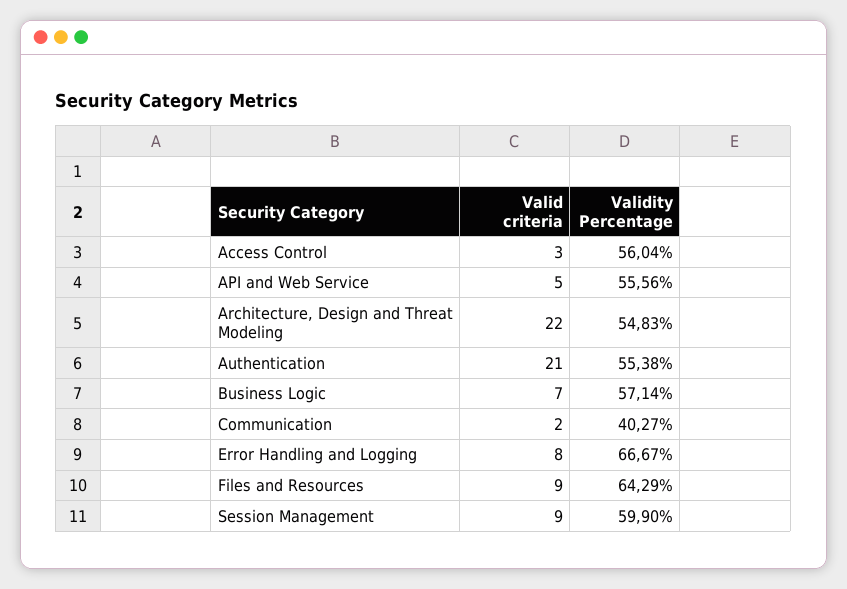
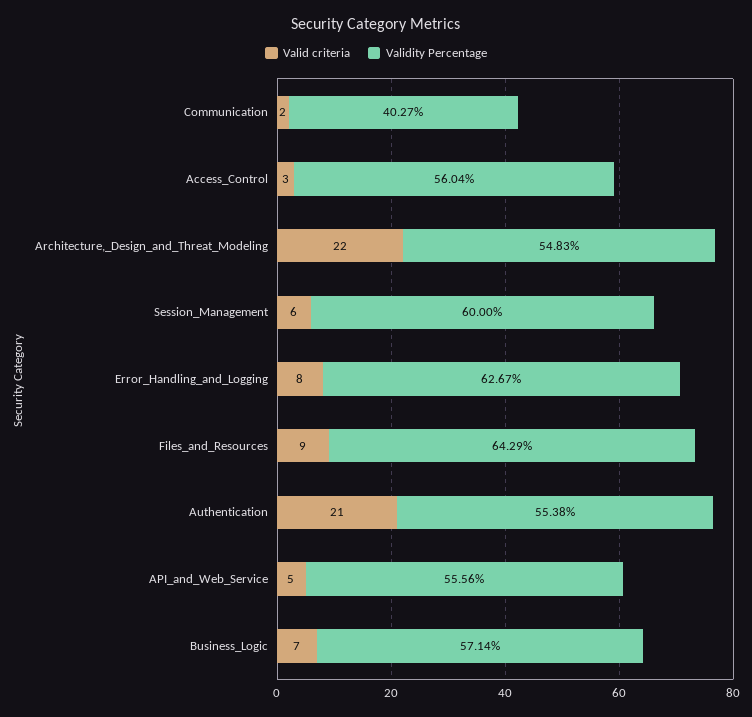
Validity Percentage, Error Handling and Logging: 66.67 -> 62.67
Valid criteria, Session Management: 9 -> 6
Validity Percentage, Session Management: 59.9 -> 60

